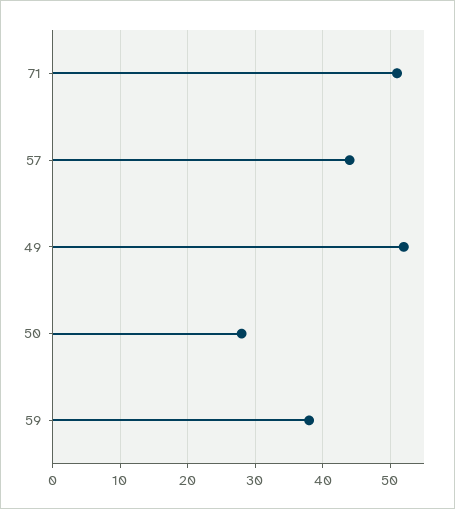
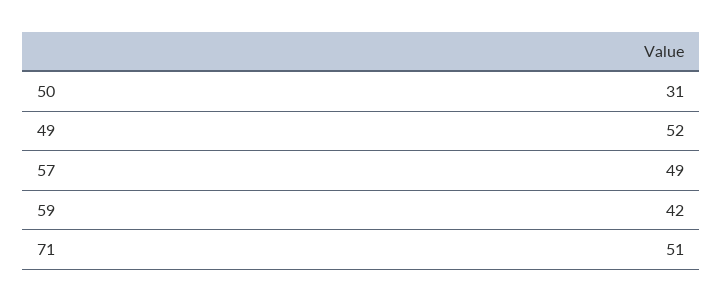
57: 44 -> 49
50: 28 -> 31
59: 38 -> 42

